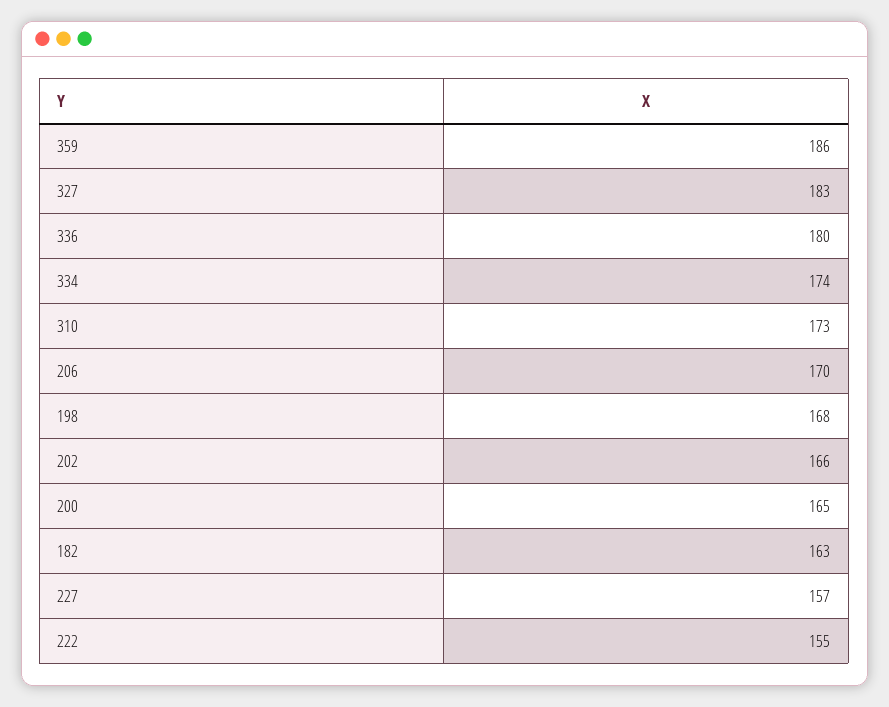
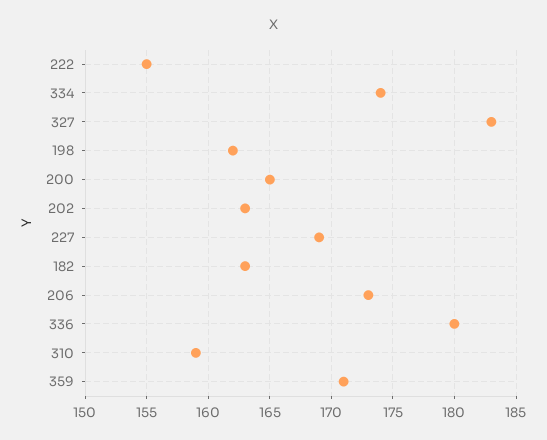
359: 186 -> 171
310: 173 -> 159
206: 170 -> 173
198: 168 -> 162
202: 166 -> 163
227: 157 -> 169

